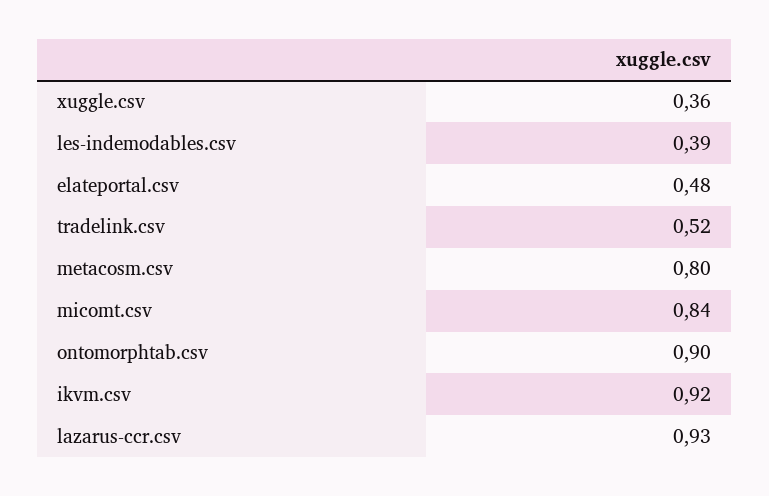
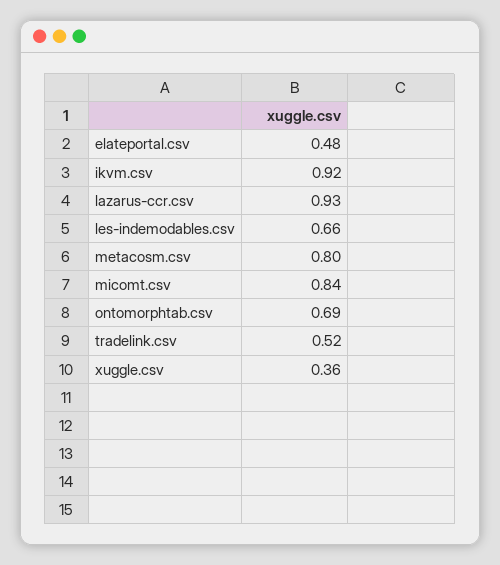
les-indemodables.csv: 0.39 -> 0.66
ontomorphtab.csv: 0.9 -> 0.69

